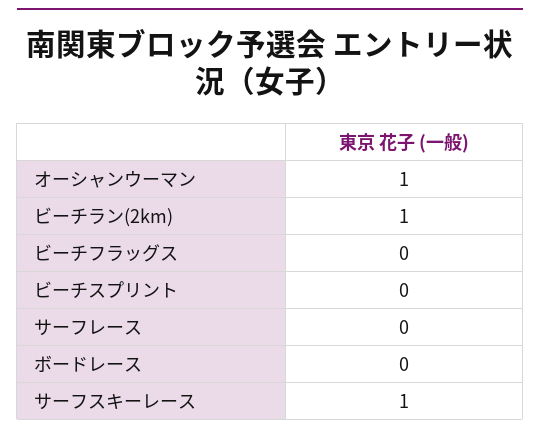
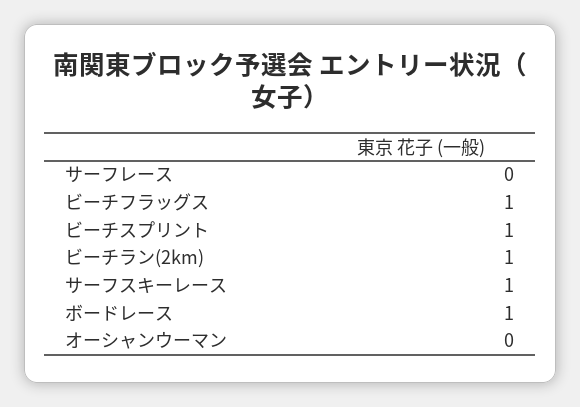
オーシャンウーマン: 1 -> 0
ビーチフラッグス: 0 -> 1
ビーチスプリント: 0 -> 1
ボードレース: 0 -> 1

